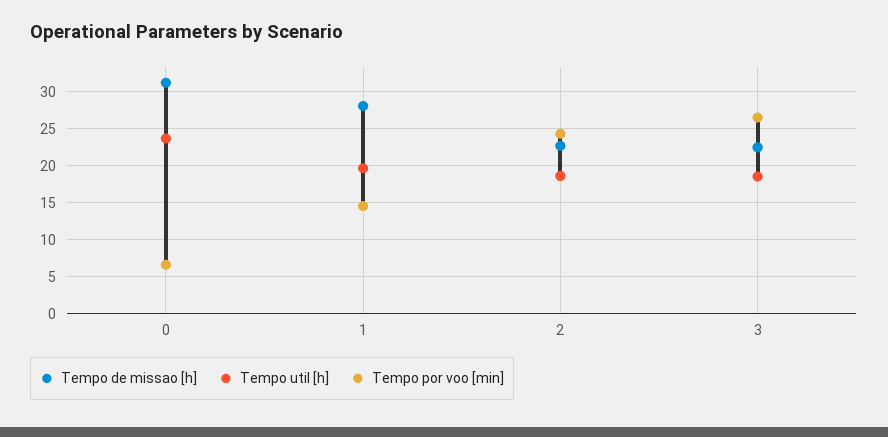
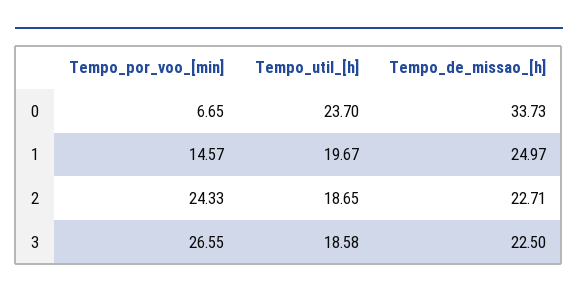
Tempo de missao [h], 0: 31 -> 33.73
Tempo de missao [h], 1: 28 -> 24.97

